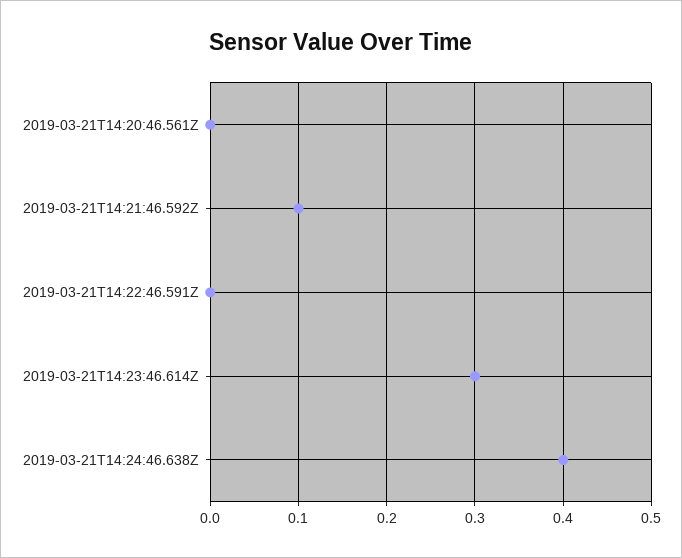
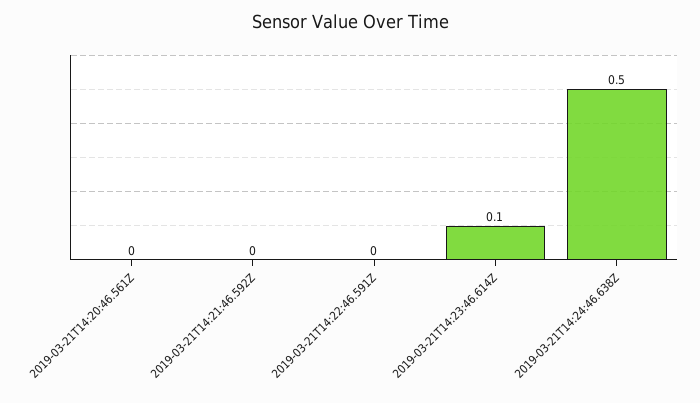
2019-03-21T14:21:46.592Z: 0.1 -> 0
2019-03-21T14:23:46.614Z: 0.3 -> 0.1
2019-03-21T14:24:46.638Z: 0.4 -> 0.5

